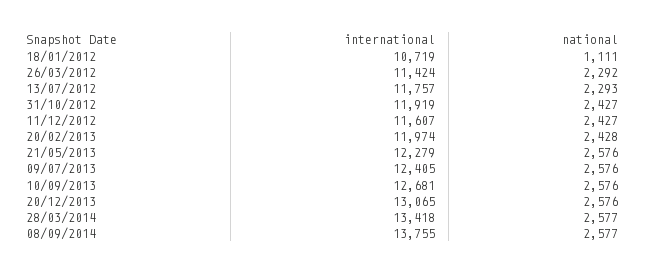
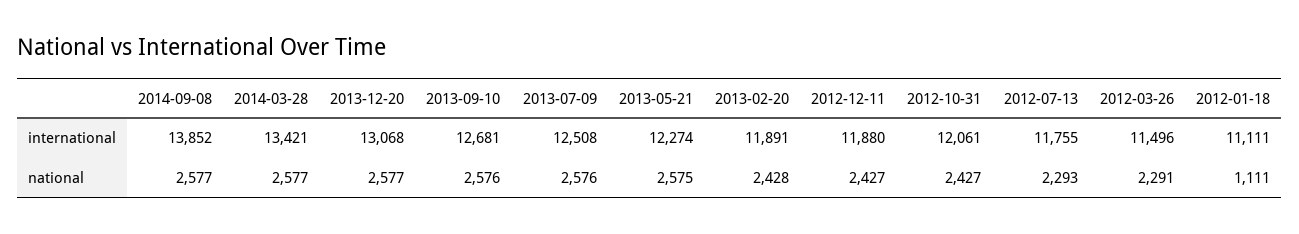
international, 18/01/2012: 10719 -> 11111
international, 26/03/2012: 11424 -> 11496
national, 26/03/2012: 2292 -> 2291
international, 13/07/2012: 11757 -> 11755
international, 31/10/2012: 11919 -> 12061
international, 11/12/2012: 11607 -> 11880
international, 20/02/2013: 11974 -> 11891
international, 21/05/2013: 12279 -> 12274
national, 21/05/2013: 2576 -> 2575
international, 09/07/2013: 12405 -> 12508
international, 20/12/2013: 13065 -> 13068
national, 20/12/2013: 2576 -> 2577
international, 28/03/2014: 13418 -> 13421
international, 08/09/2014: 13755 -> 13852

